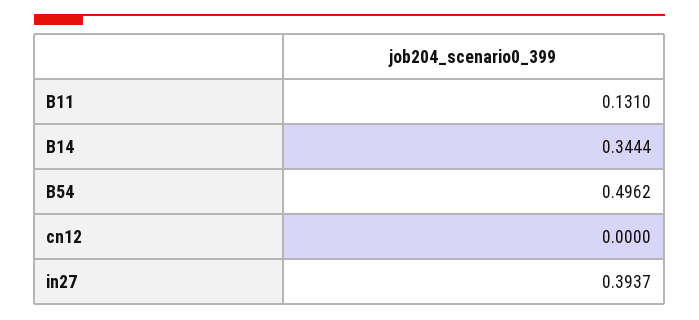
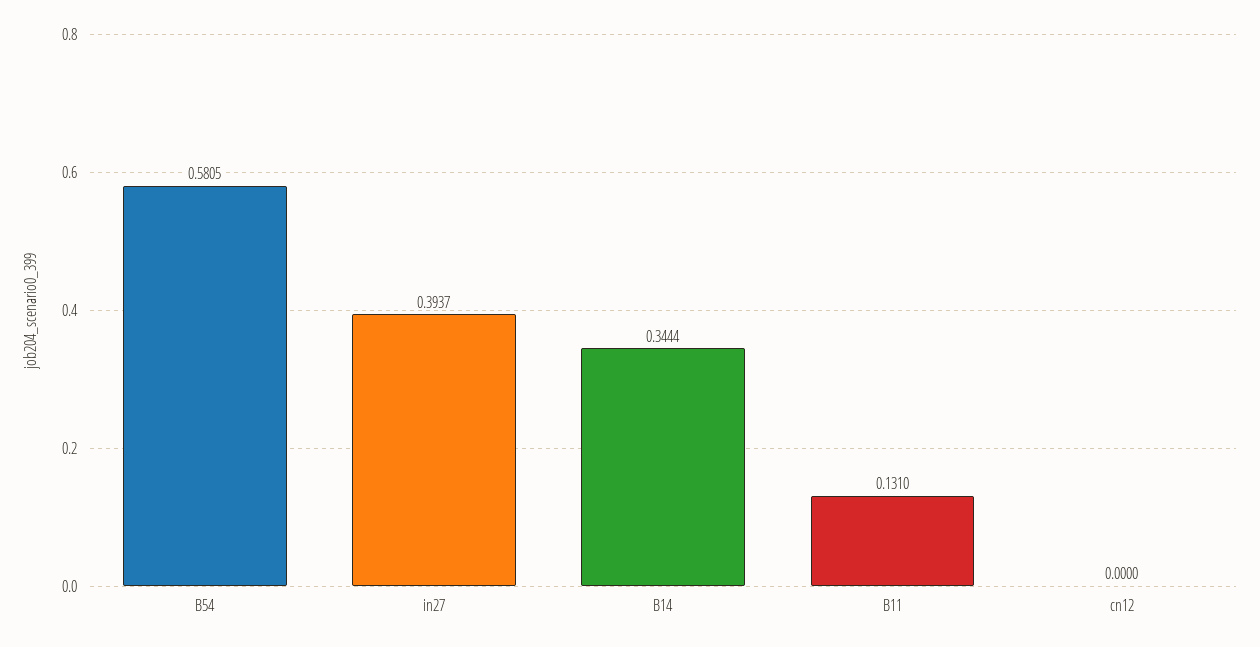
B54: 0.4962 -> 0.5805

